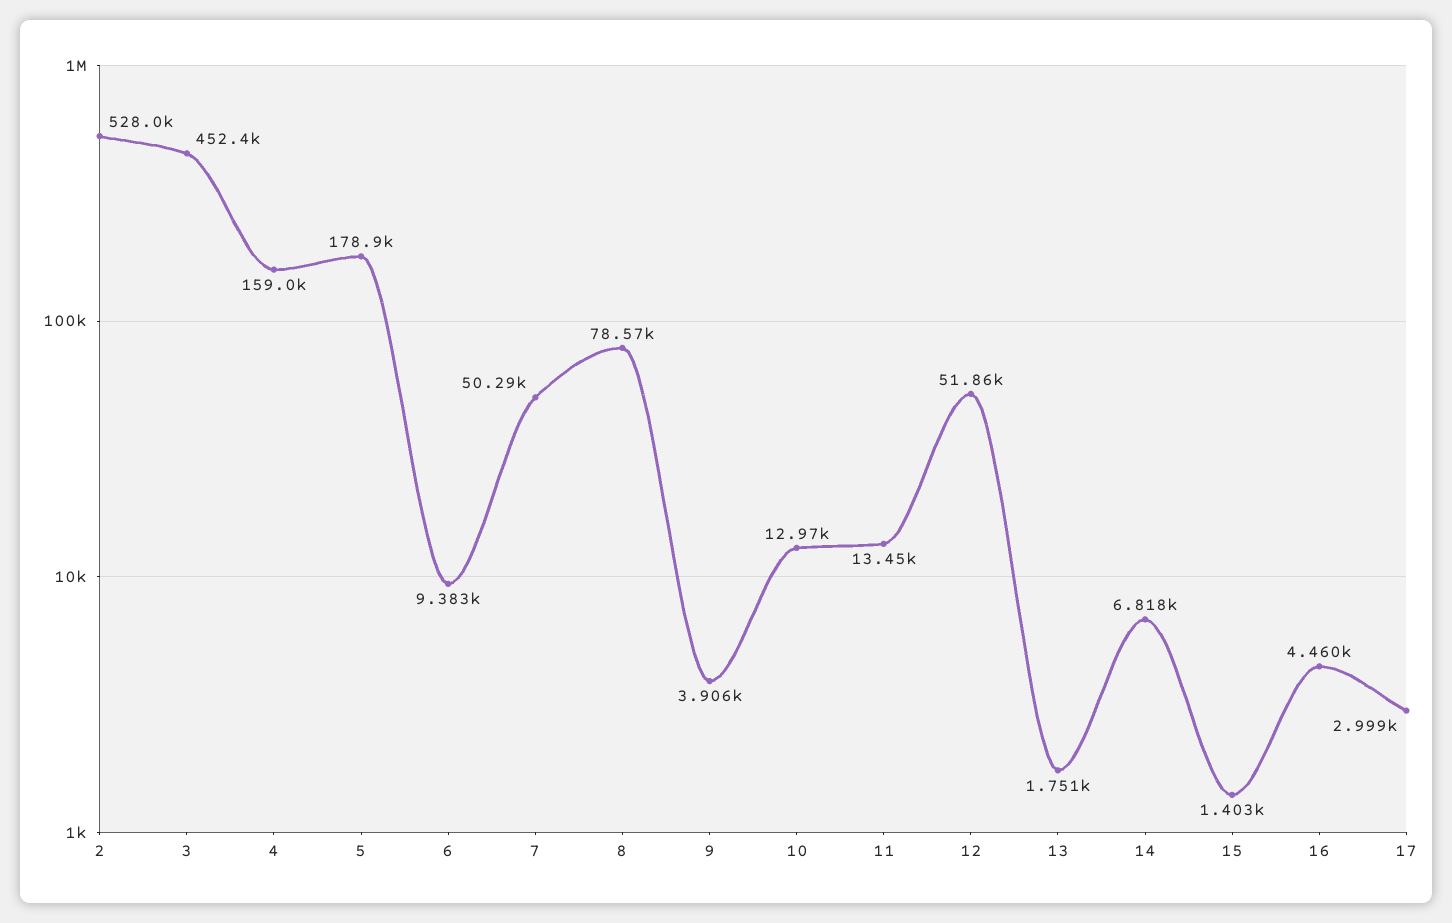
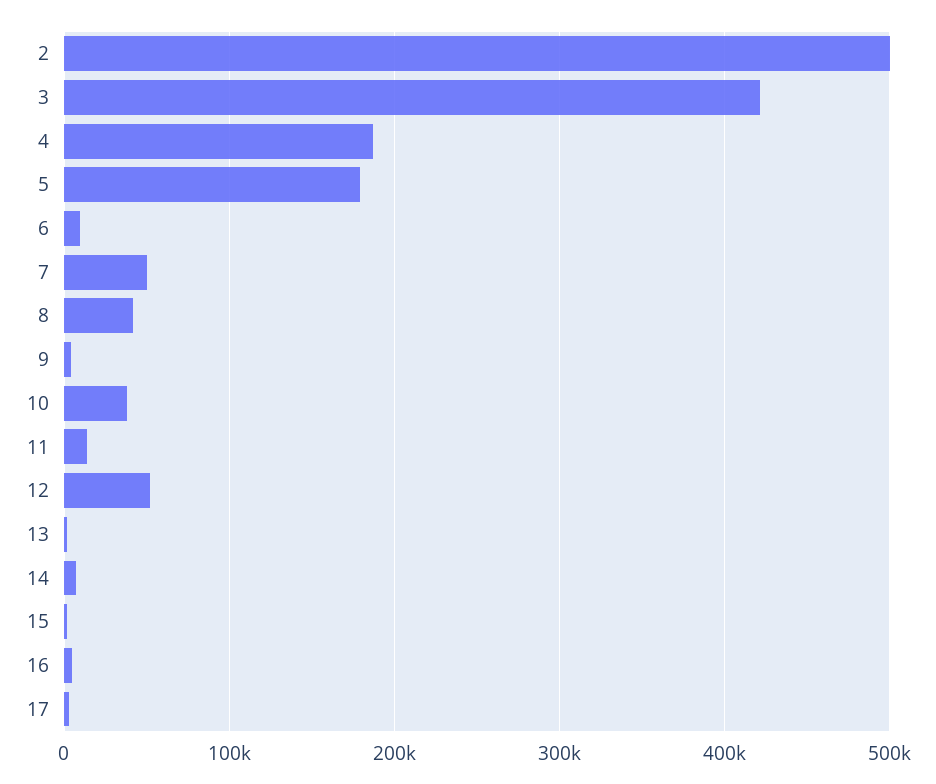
2: 528000 -> 500000
3: 452400 -> 420000
4: 159000 -> 190000
8: 78570 -> 40000
10: 12970 -> 40000

